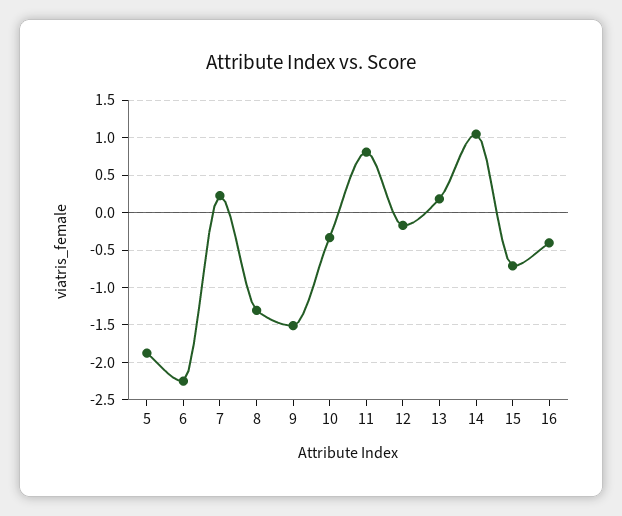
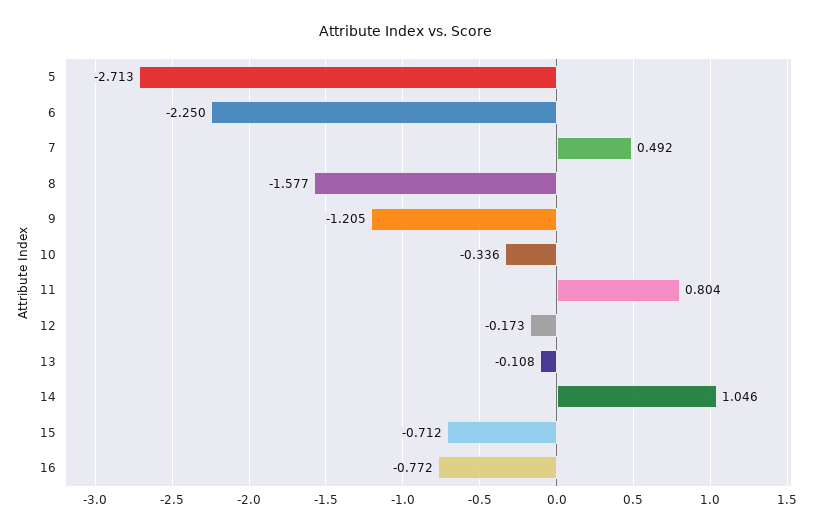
5: -1.9 -> -2.713
7: 0.2 -> 0.492
8: -1.3 -> -1.577
9: -1.5 -> -1.205
13: 0.2 -> -0.108
16: -0.4 -> -0.772

